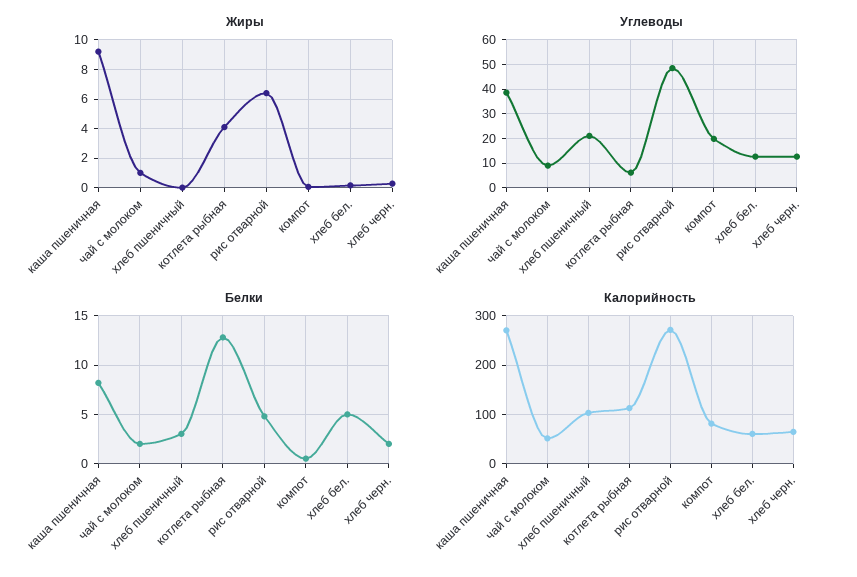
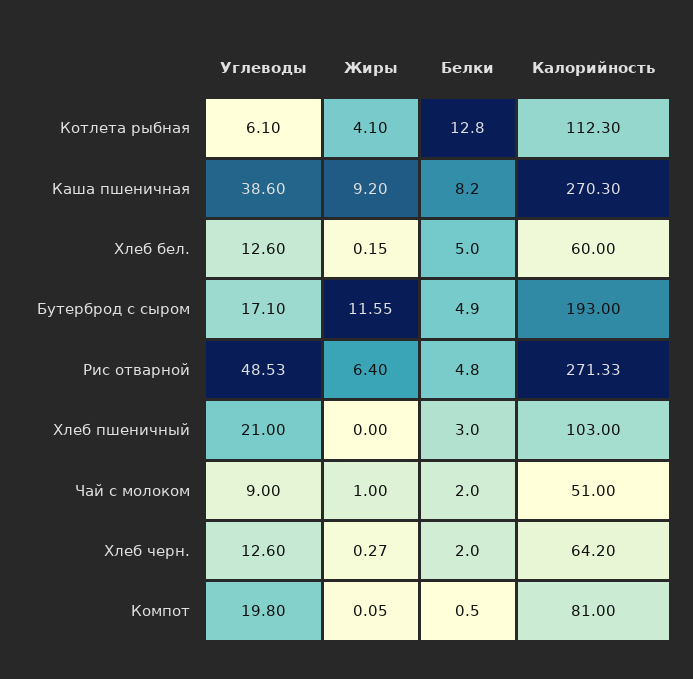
Углеводы, Бутерброд с сыром: none -> 17.1
Жиры, Бутерброд с сыром: none -> 11.55
Белки, Бутерброд с сыром: none -> 4.9
Калорийность, Бутерброд с сыром: none -> 193

